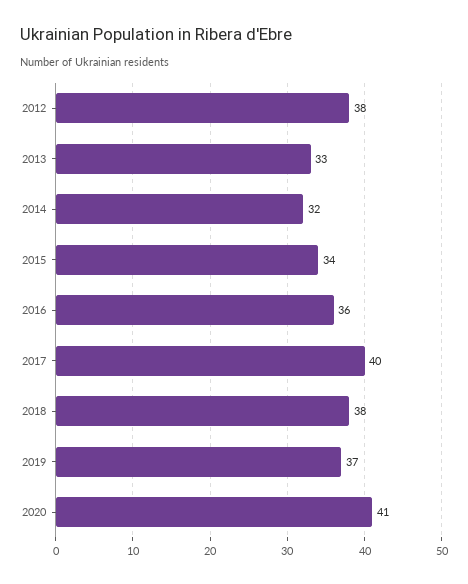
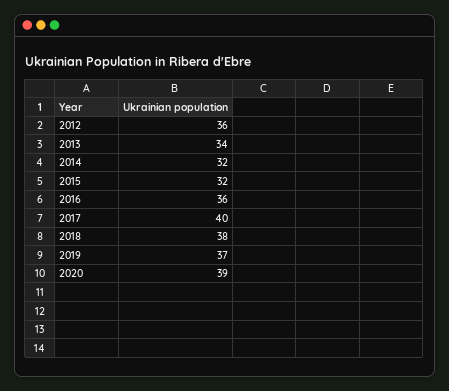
2012: 38 -> 36
2013: 33 -> 34
2015: 34 -> 32
2020: 41 -> 39

